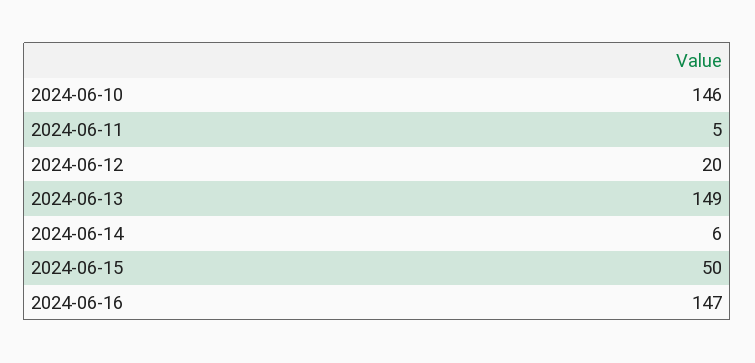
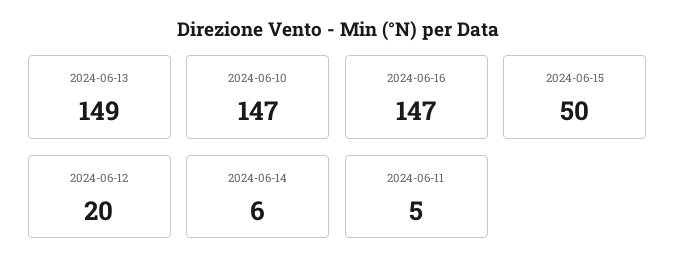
2024-06-10: 146 -> 147

